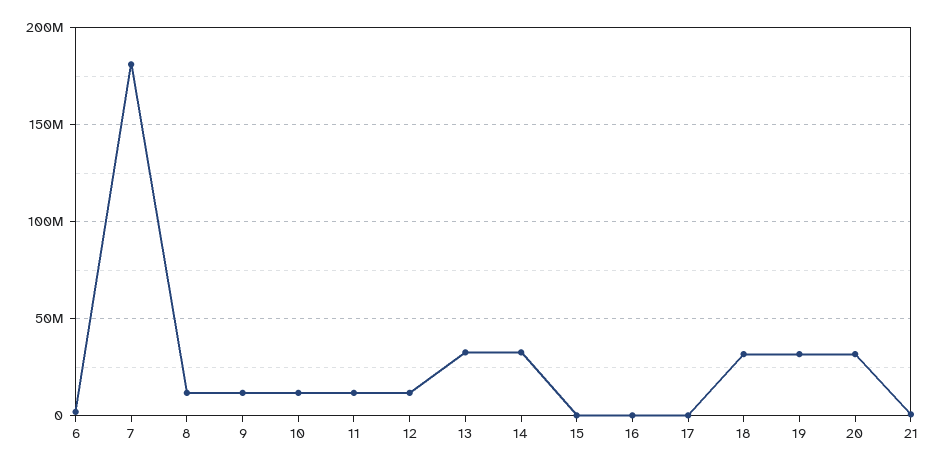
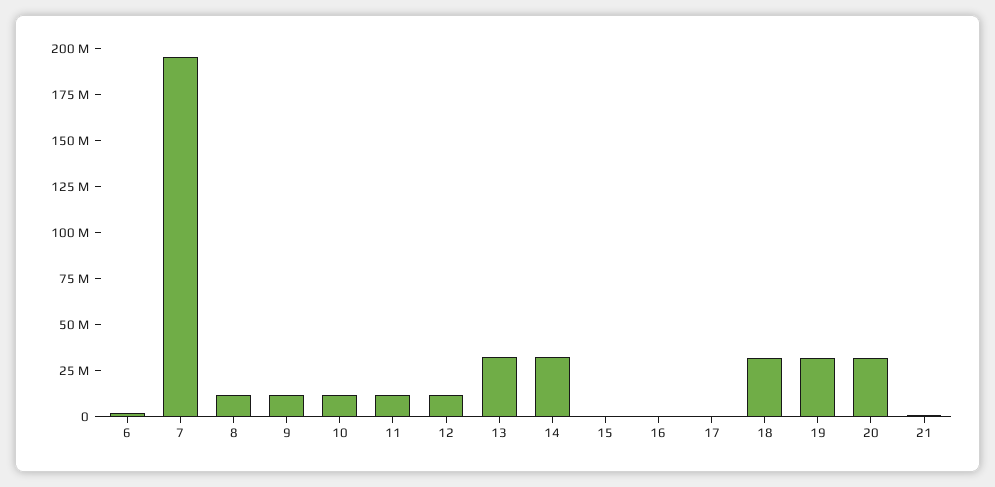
7: 180000000 -> 195000000

